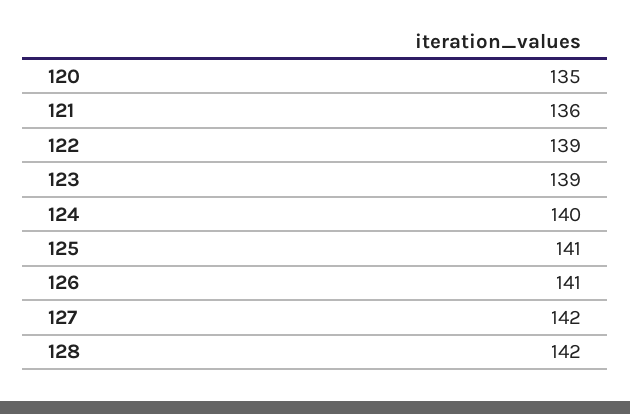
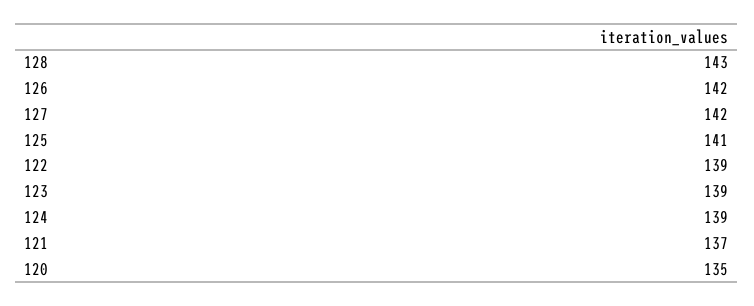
121: 136 -> 137
124: 140 -> 139
126: 141 -> 142
128: 142 -> 143

